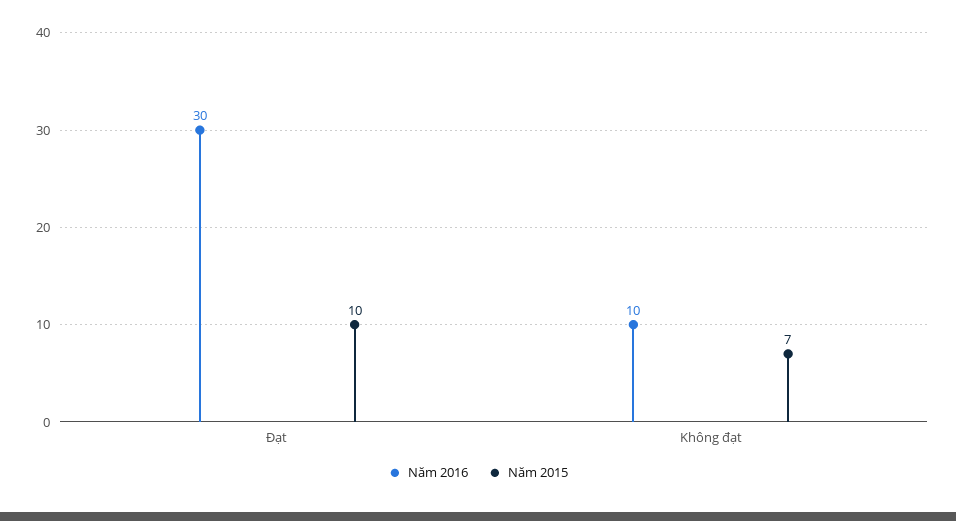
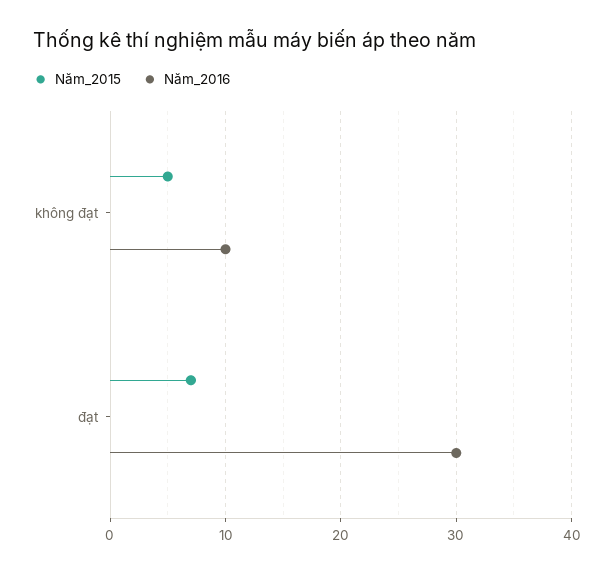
Năm 2015, Đạt: 10 -> 7
Năm 2015, Không đạt: 7 -> 5

